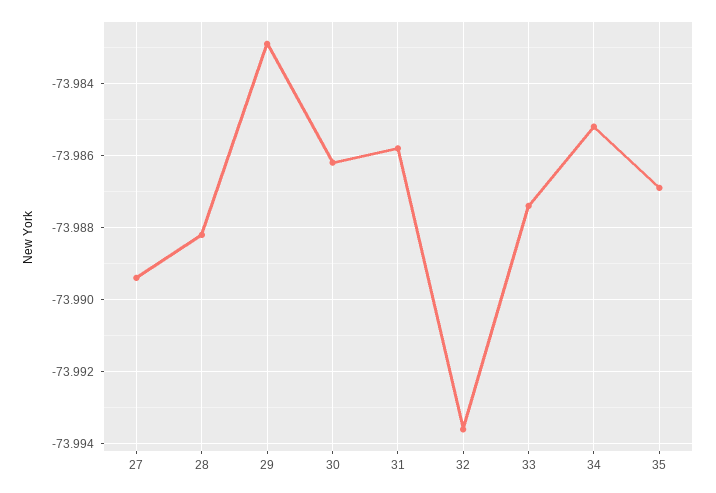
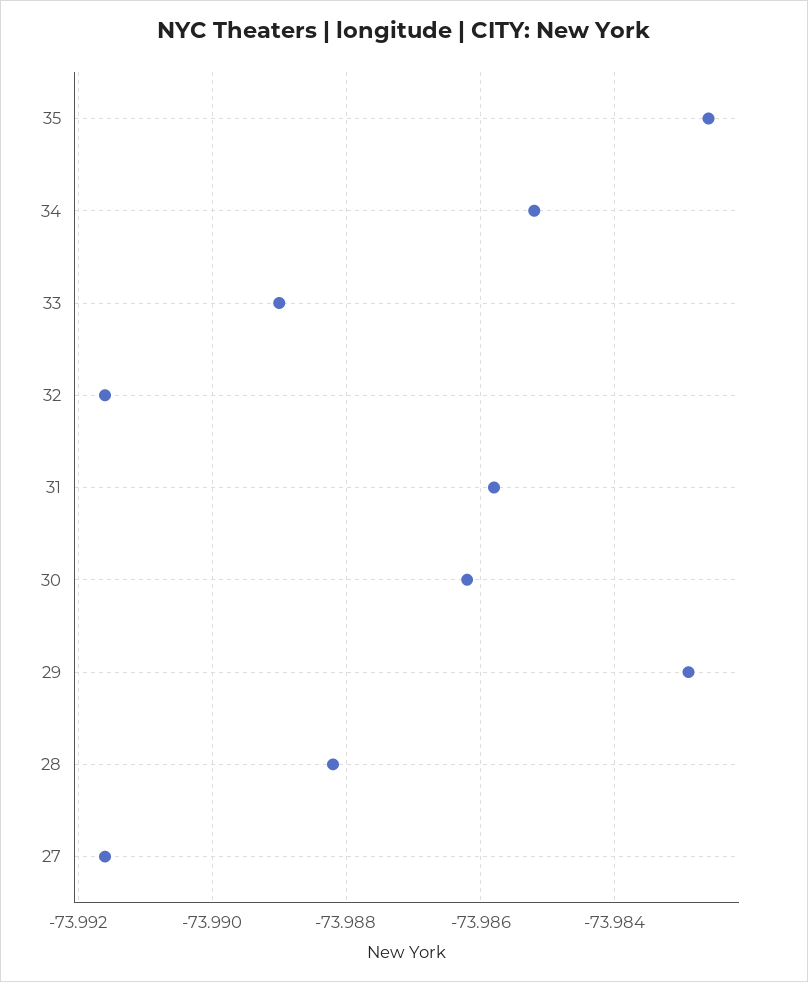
27: -73.9895 -> -73.9915
32: -73.9935 -> -73.9915
33: -73.9875 -> -73.989
35: -73.987 -> -73.9825

